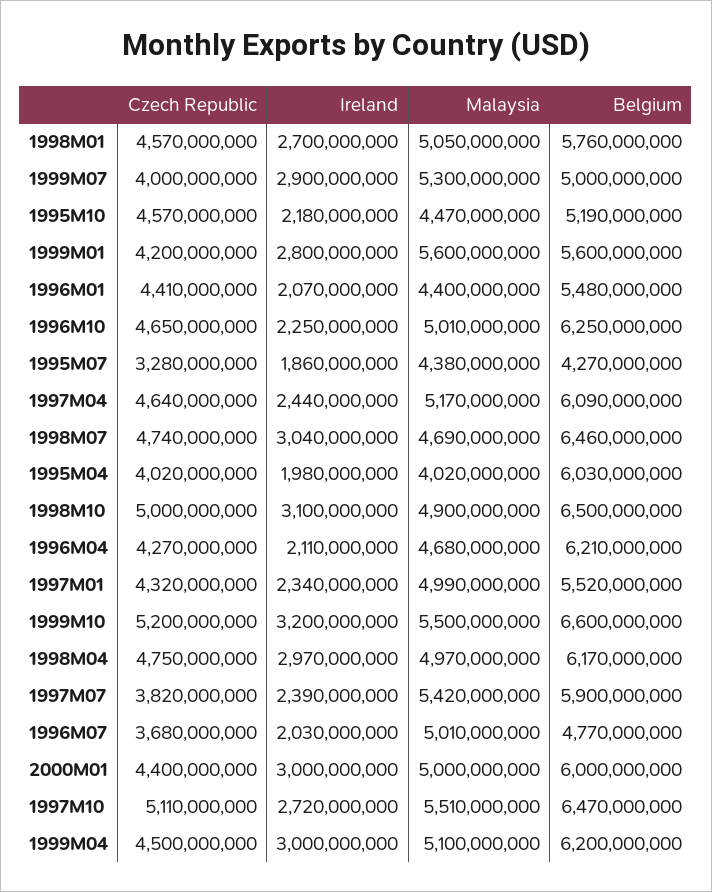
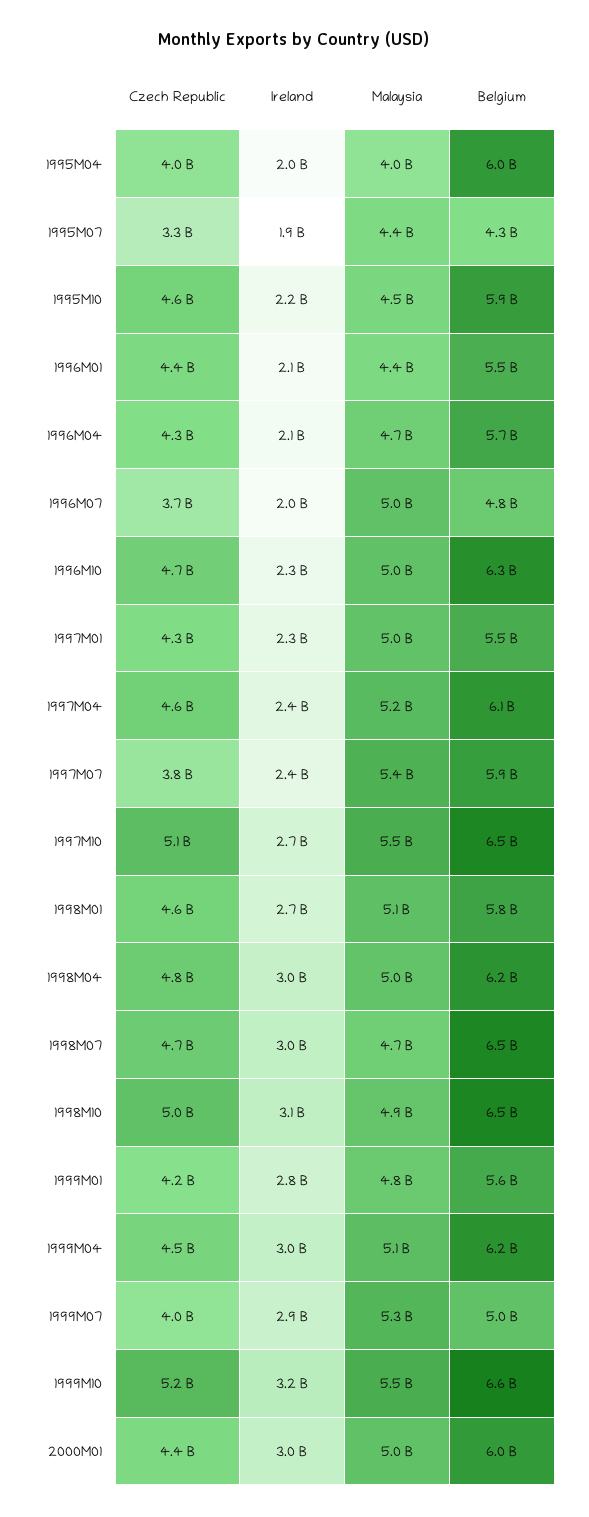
Belgium, 1995M10: 5190000000 -> 5900000000
Malaysia, 1999M01: 5600000000 -> 4800000000
Belgium, 1996M04: 6210000000 -> 5700000000

